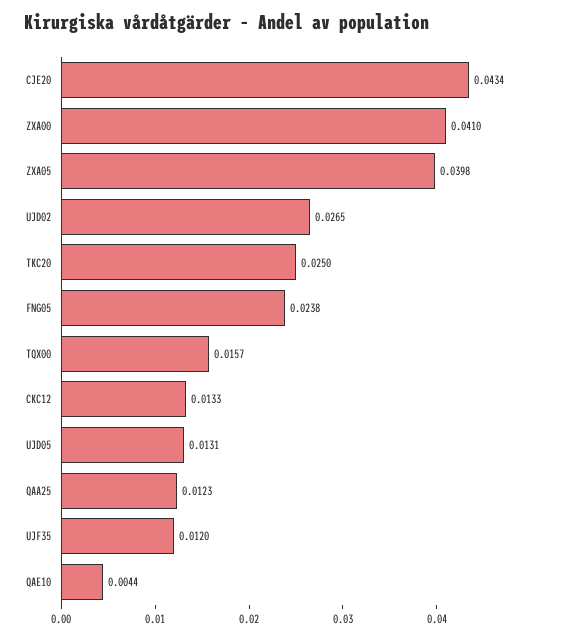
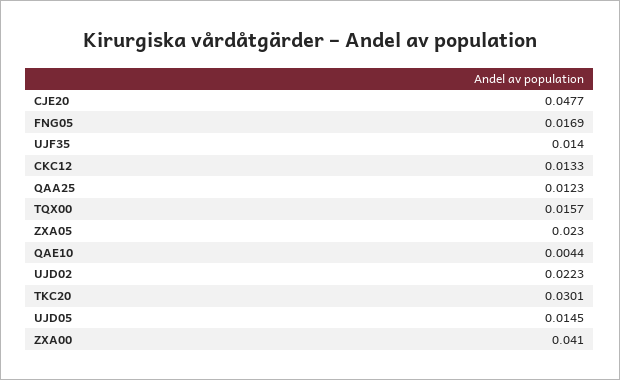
CJE20: 0.0434 -> 0.0477
ZXA05: 0.0398 -> 0.023
UJD02: 0.0265 -> 0.0223
TKC20: 0.025 -> 0.0301
FNG05: 0.0238 -> 0.0169
UJD05: 0.0131 -> 0.0145
UJF35: 0.012 -> 0.014

